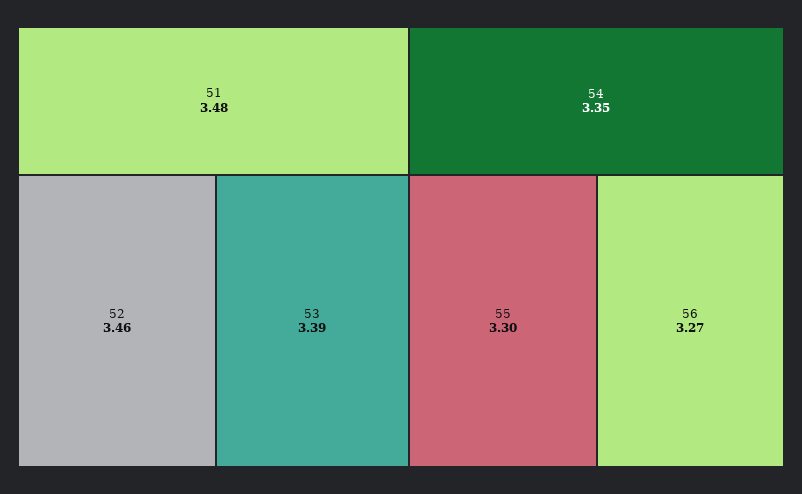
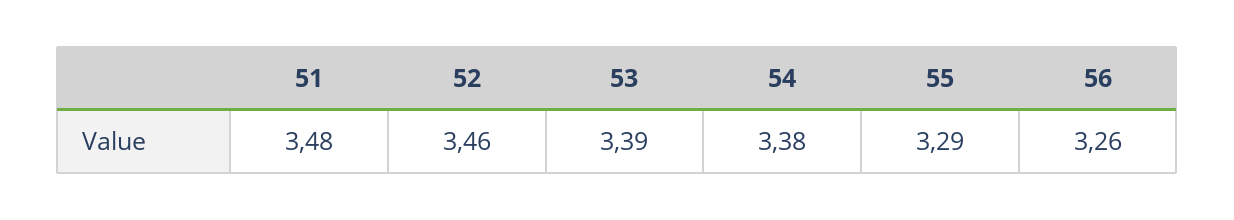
54: 3.35 -> 3.38
55: 3.3 -> 3.29
56: 3.27 -> 3.26

